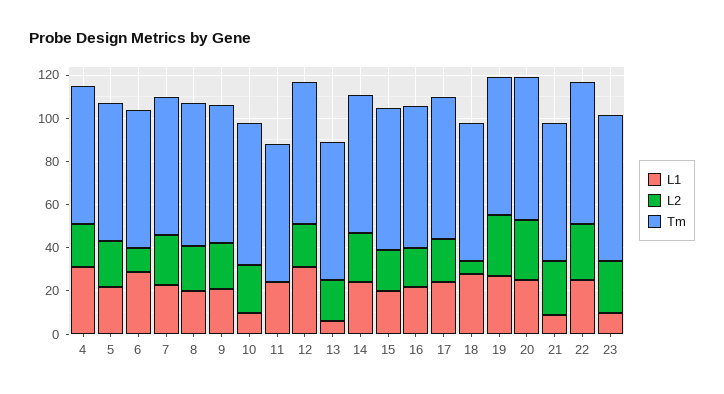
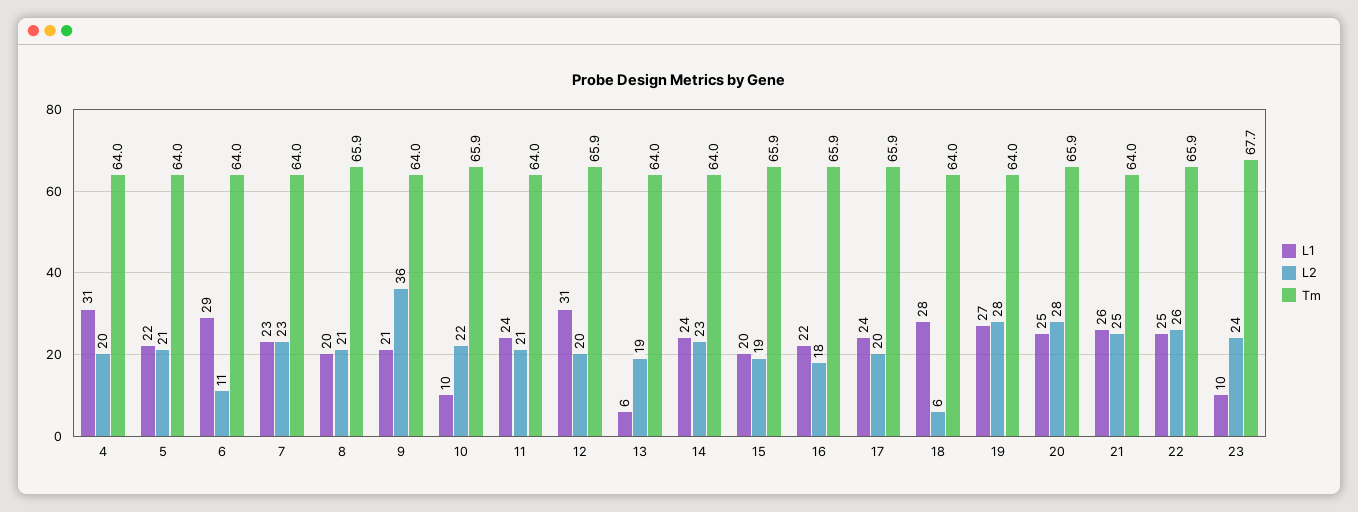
L2, 9: 20 -> 36
L2, 11: 0 -> 21
L1, 21: 10 -> 26

